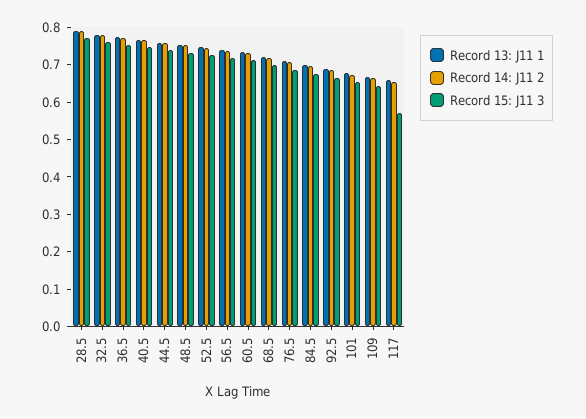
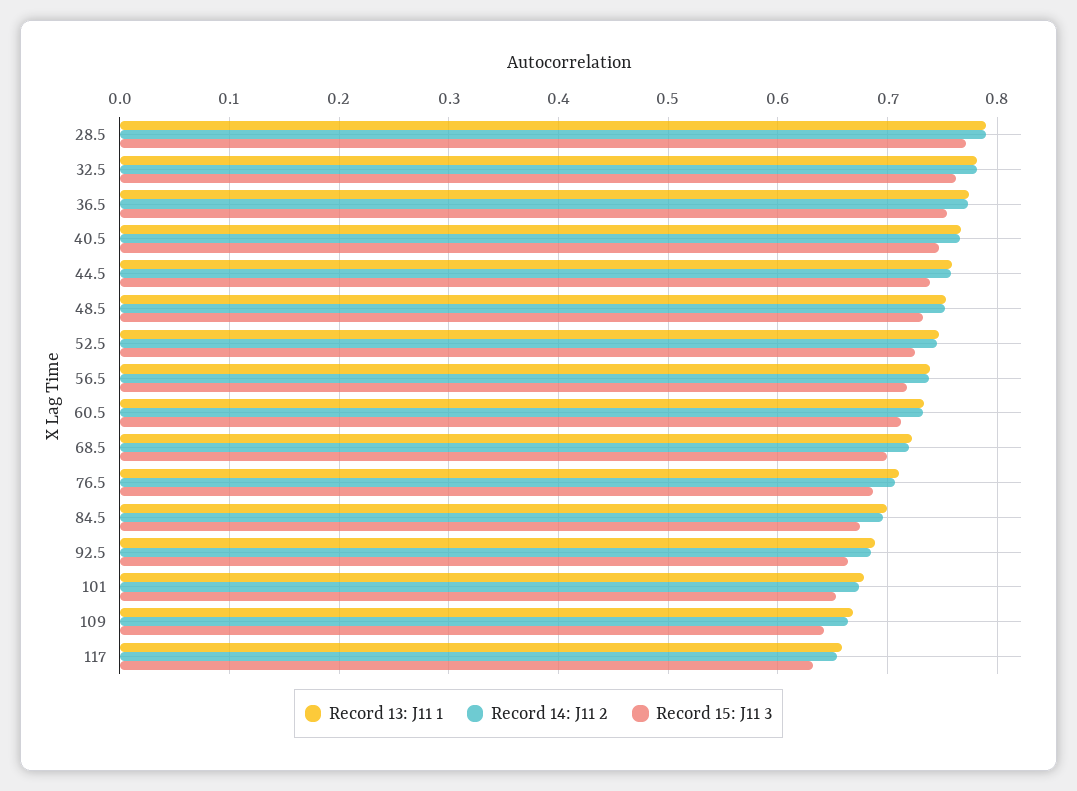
Record 15: J11 3, 117: 0.575 -> 0.63

